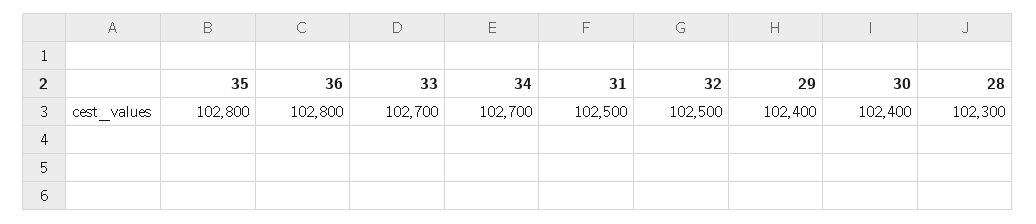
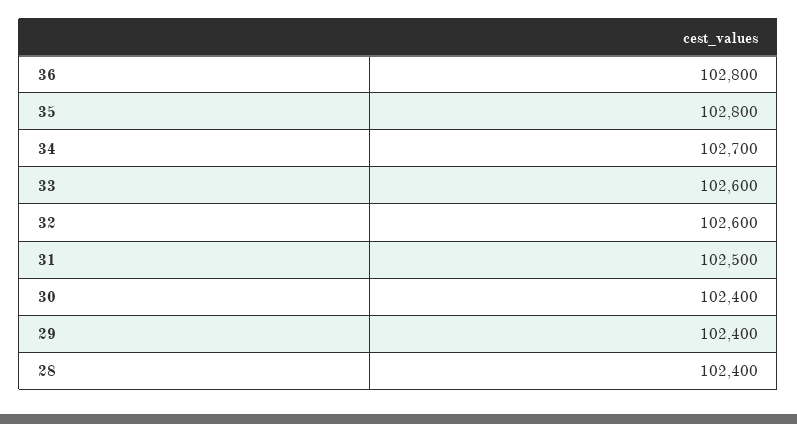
33: 102700 -> 102600
32: 102500 -> 102600
28: 102300 -> 102400

